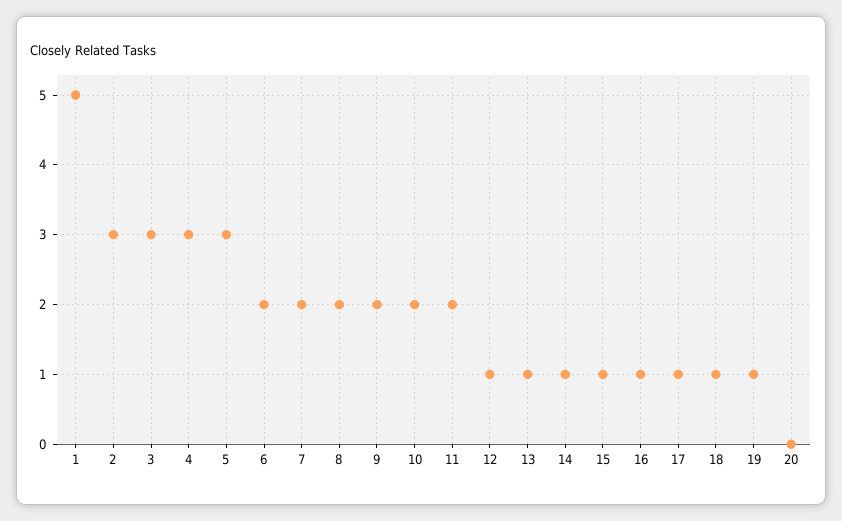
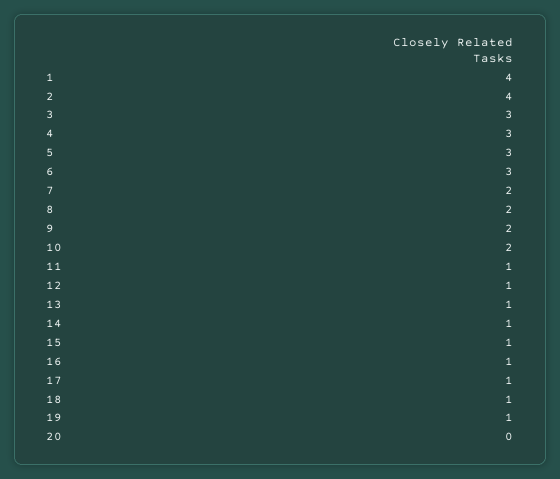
1: 5 -> 4
2: 3 -> 4
6: 2 -> 3
11: 2 -> 1

